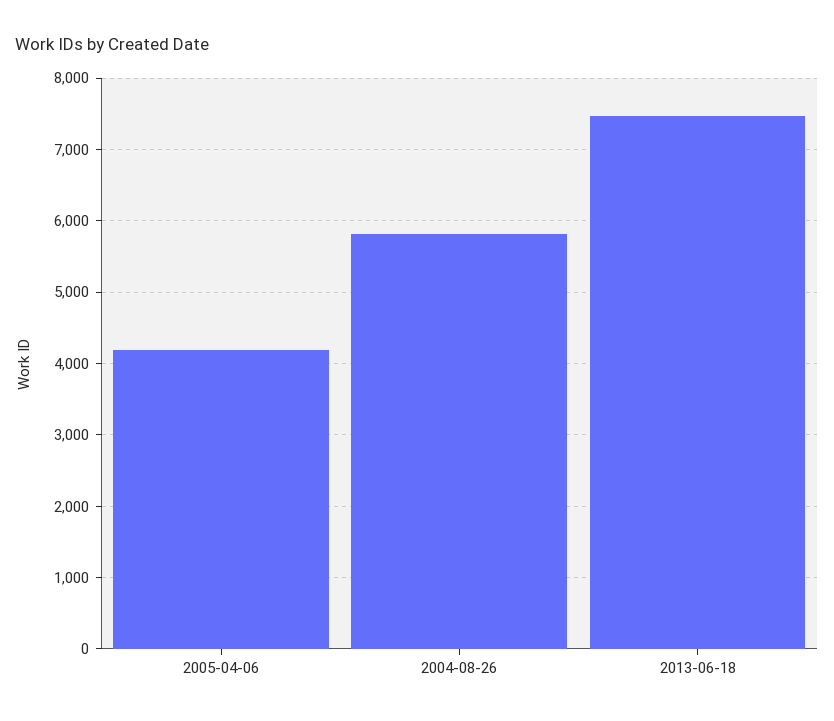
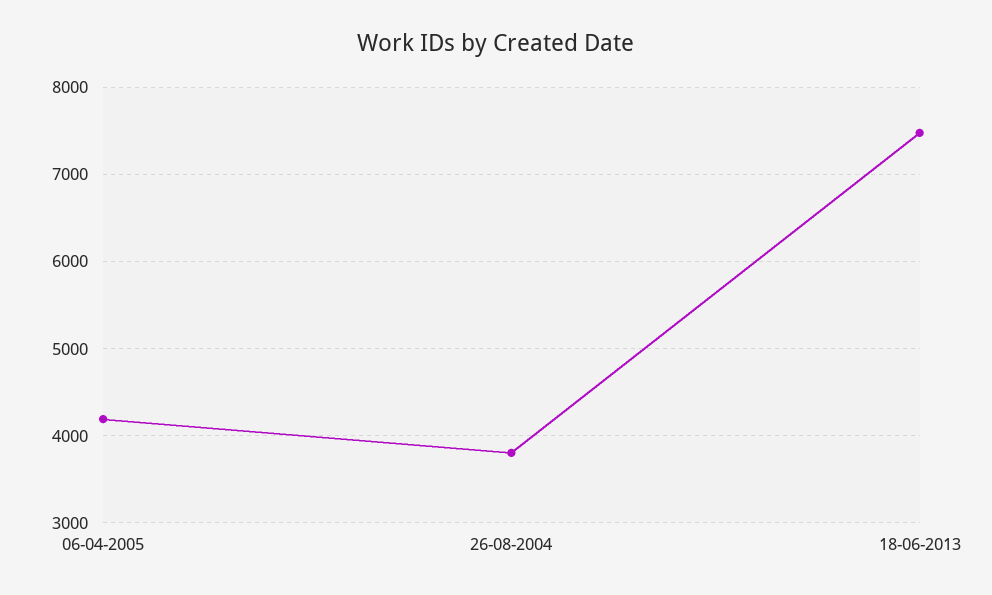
2004-08-26: 5800 -> 3800

